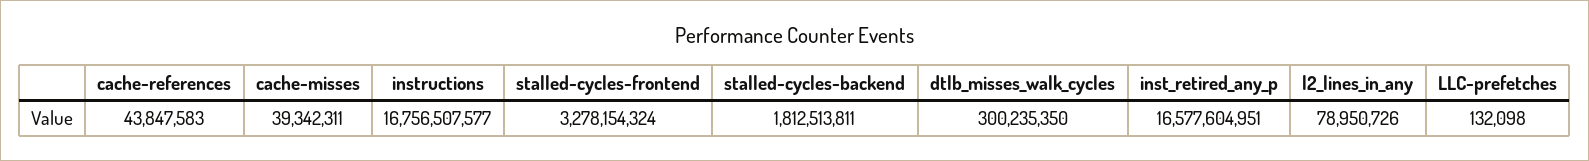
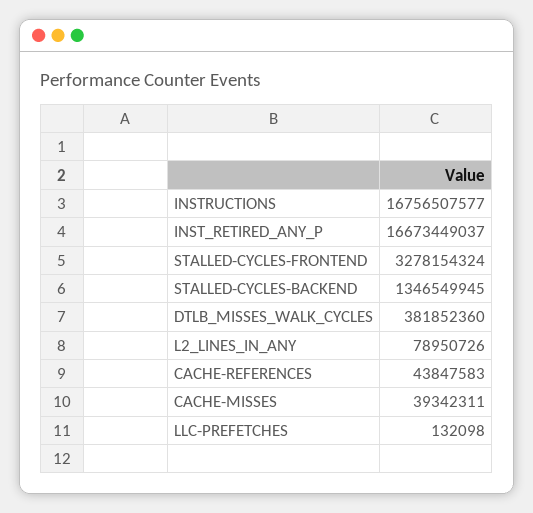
stalled-cycles-backend: 1812513811 -> 1346549945
dtlb_misses_walk_cycles: 300235350 -> 381852360
inst_retired_any_p: 16577604951 -> 16673449037

